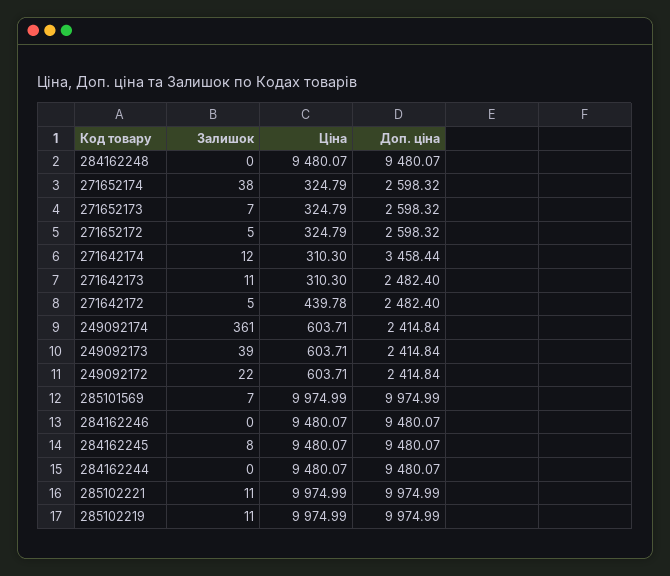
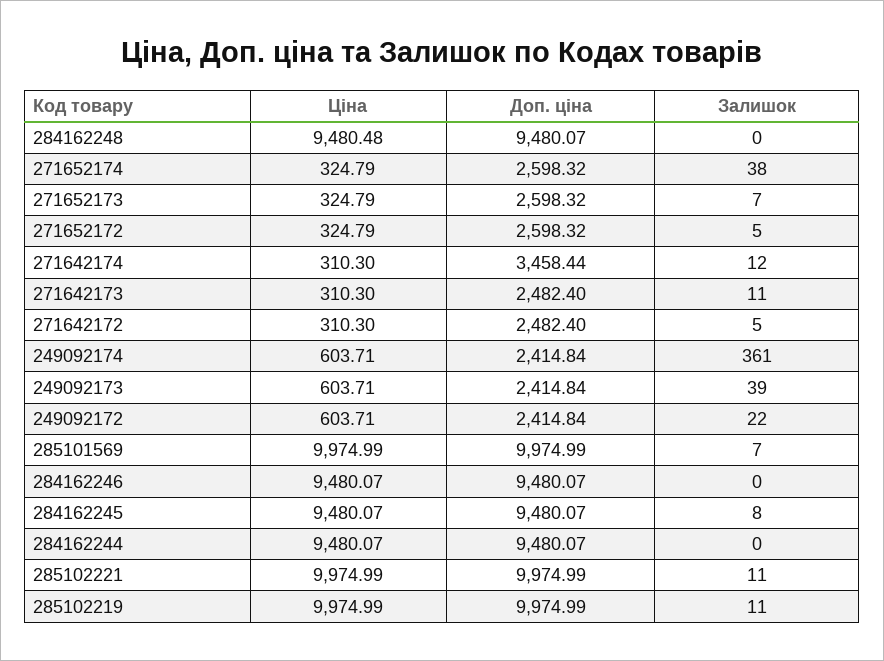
Ціна, 284162248: 9480.07 -> 9480.48
Ціна, 271642172: 439.78 -> 310.3

